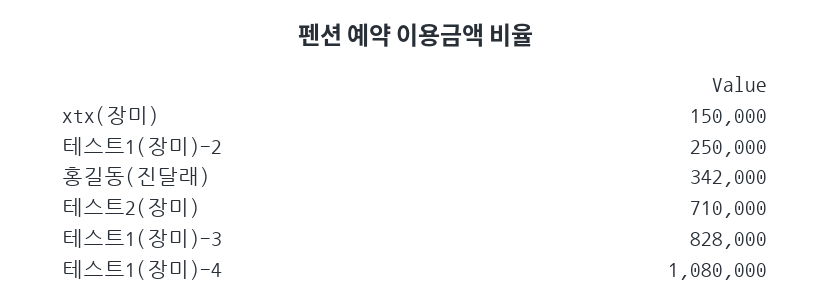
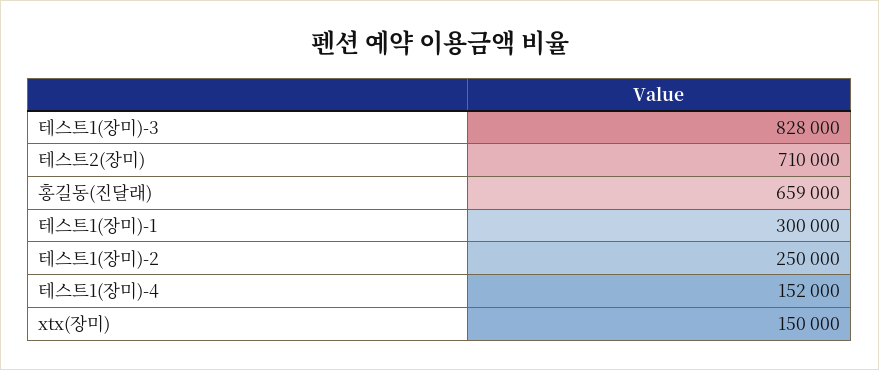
홍길동(진달래): 342000 -> 659000
테스트1(장미)-4: 1080000 -> 152000
테스트1(장미)-1: none -> 300000

